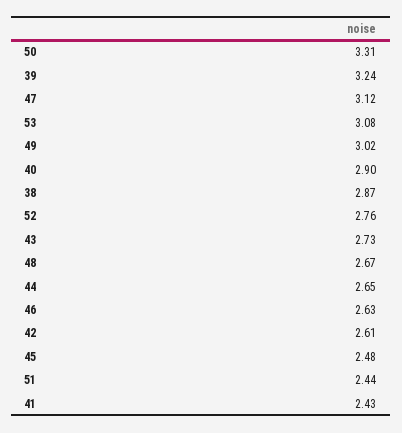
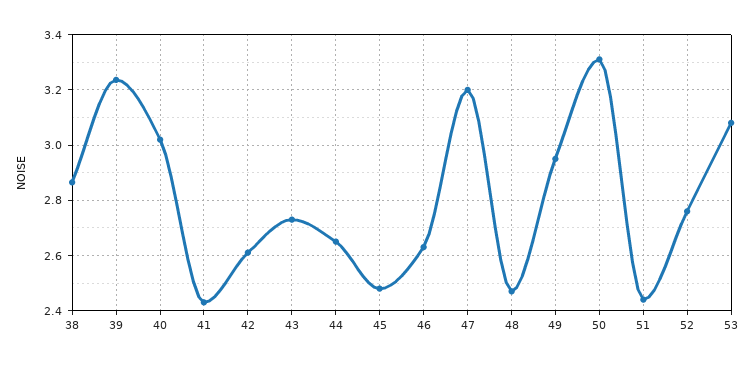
47: 3.12 -> 3.2
49: 3.02 -> 2.95
40: 2.9 -> 3.025
48: 2.67 -> 2.475

